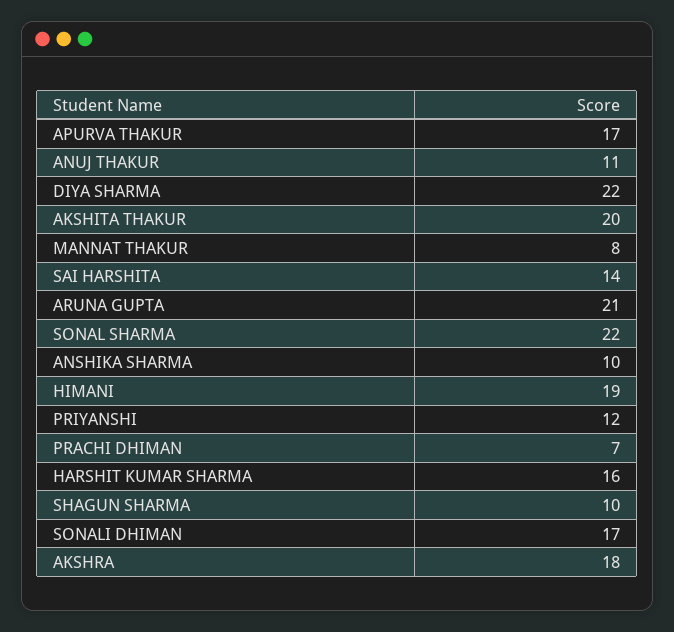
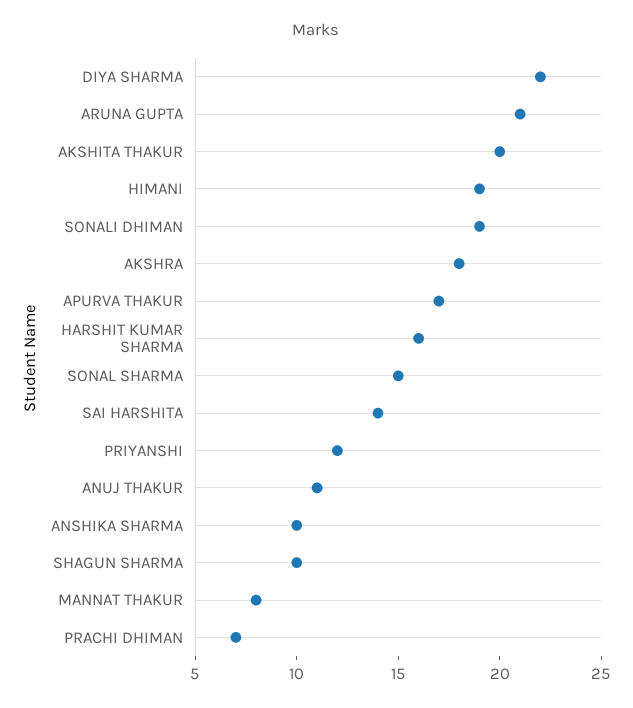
SONAL SHARMA: 22 -> 15
SONALI DHIMAN: 17 -> 19

